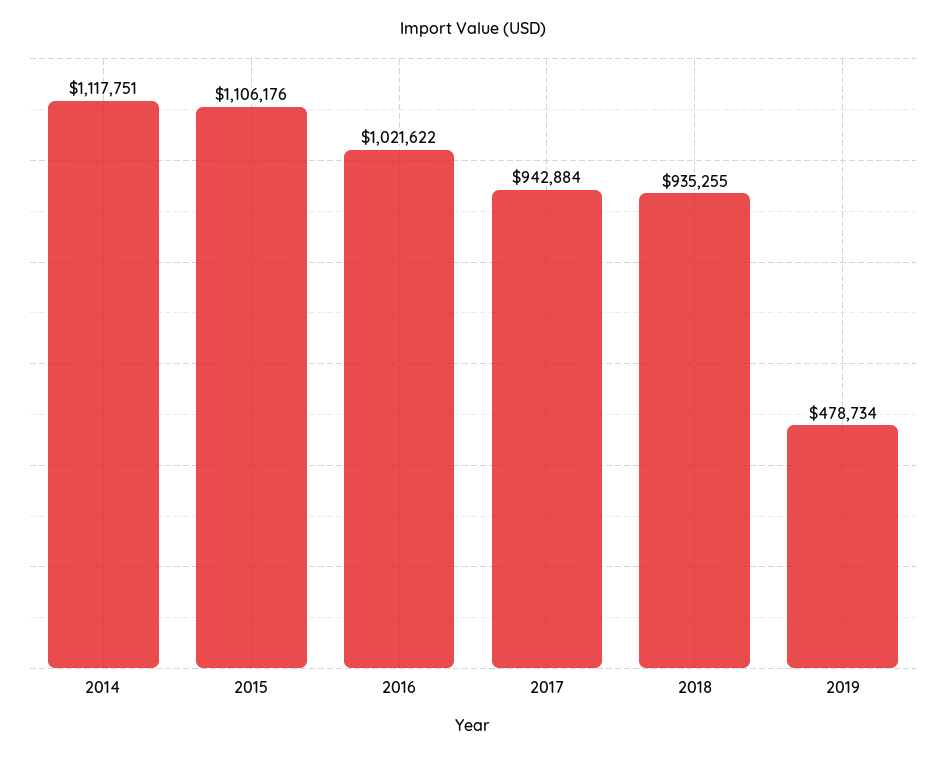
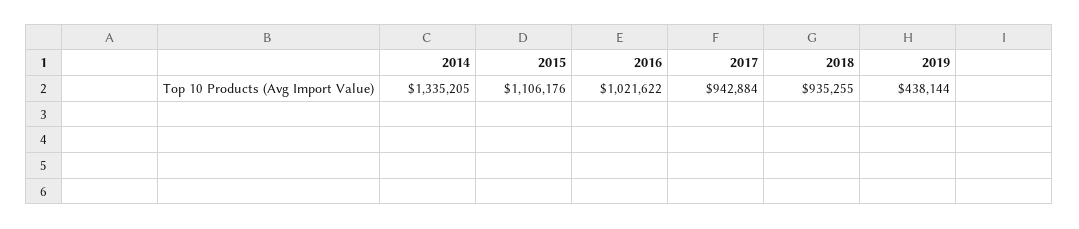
2014: 1117751 -> 1335205
2019: 478734 -> 438144

